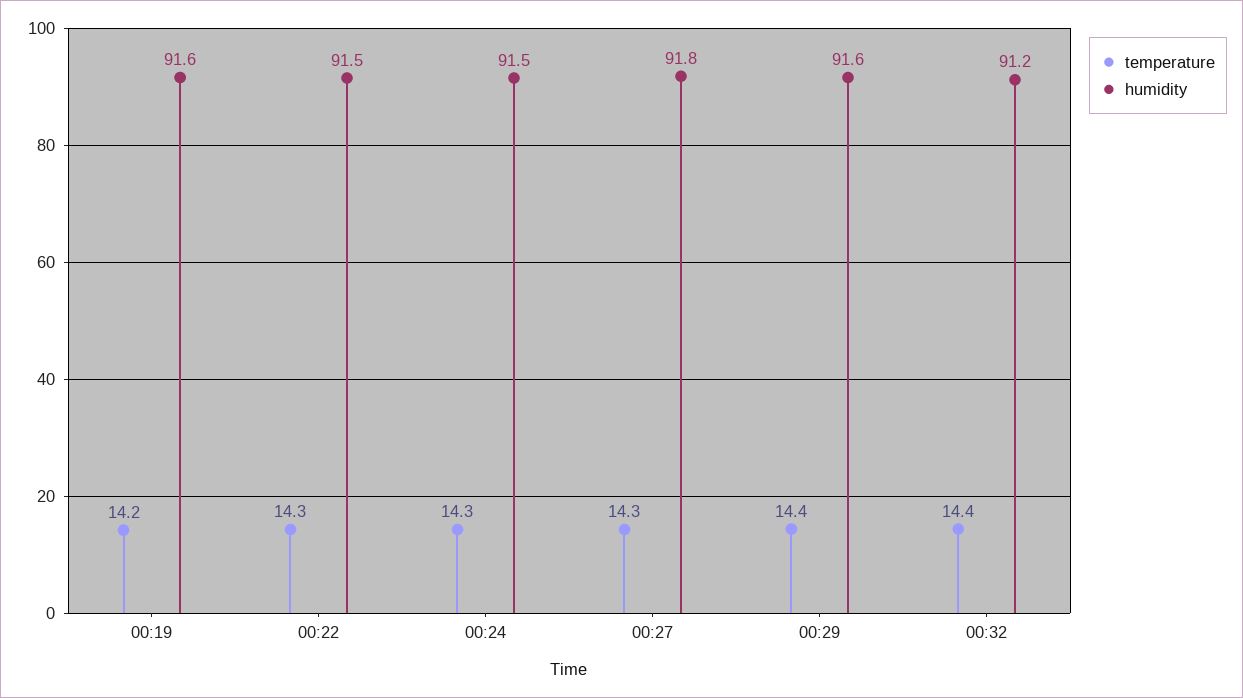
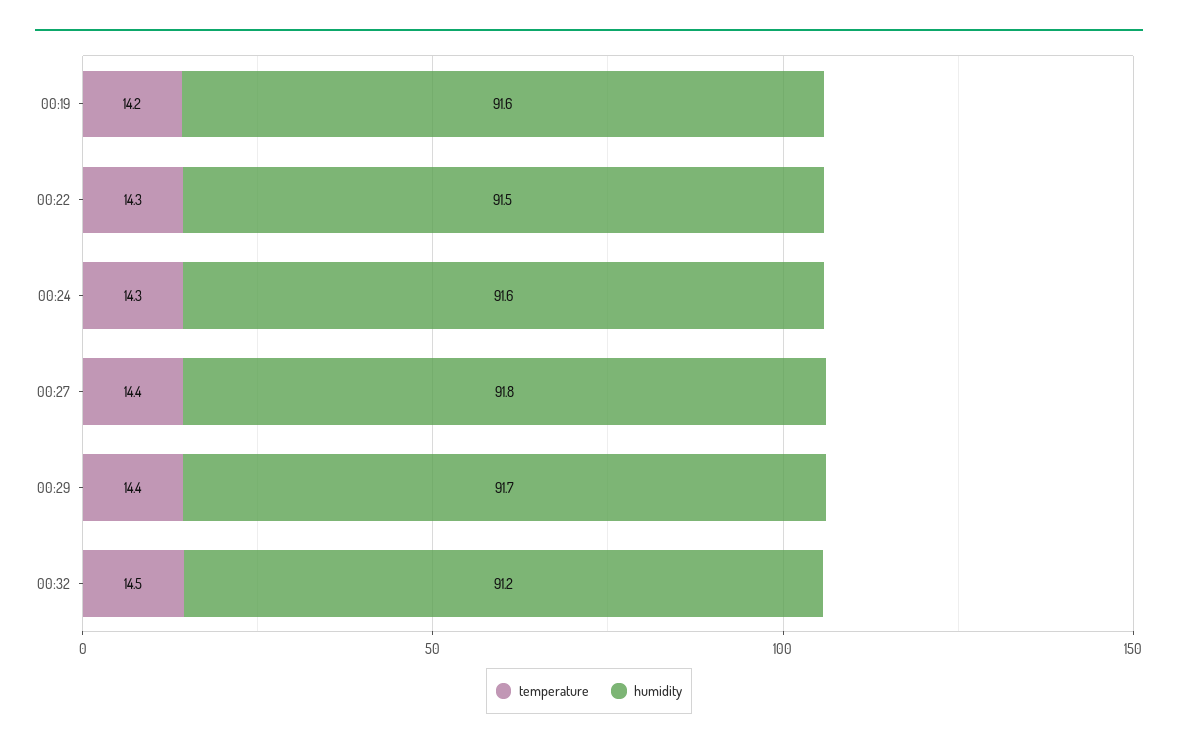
humidity, 00:24: 91.5 -> 91.6
temperature, 00:27: 14.3 -> 14.4
humidity, 00:29: 91.6 -> 91.7
temperature, 00:32: 14.4 -> 14.5

